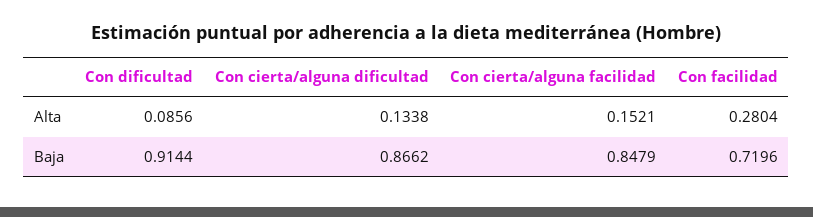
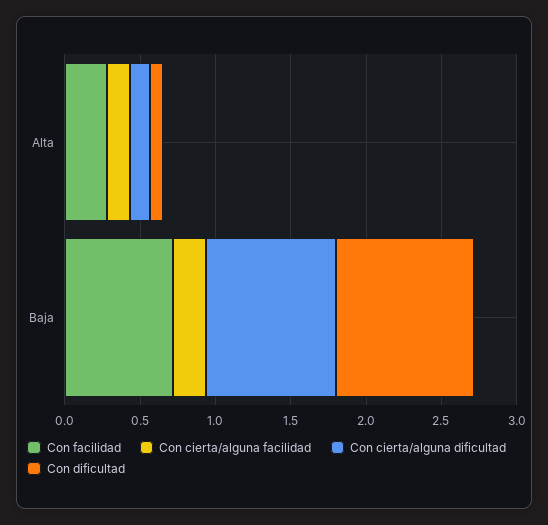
Con cierta/alguna facilidad, Baja: 0.8479 -> 0.2

